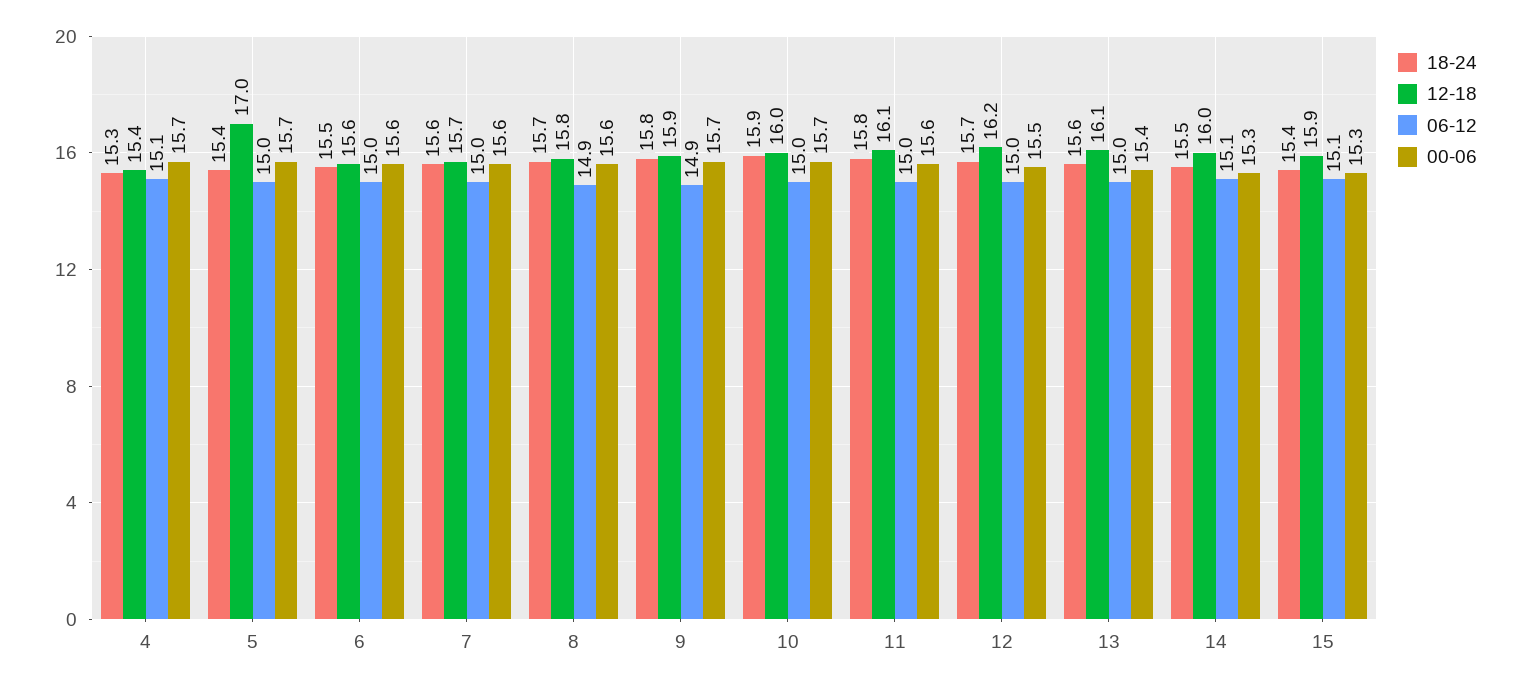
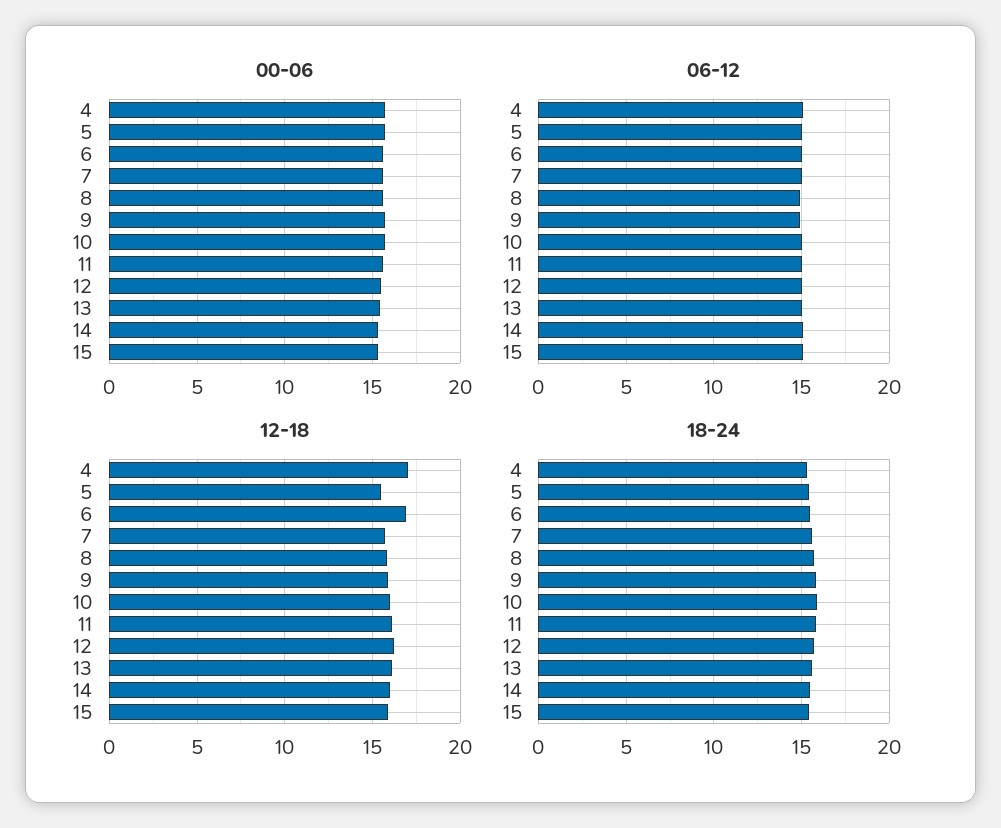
12-18, 4: 15.4 -> 17
12-18, 5: 17 -> 15.5
12-18, 6: 15.6 -> 17

